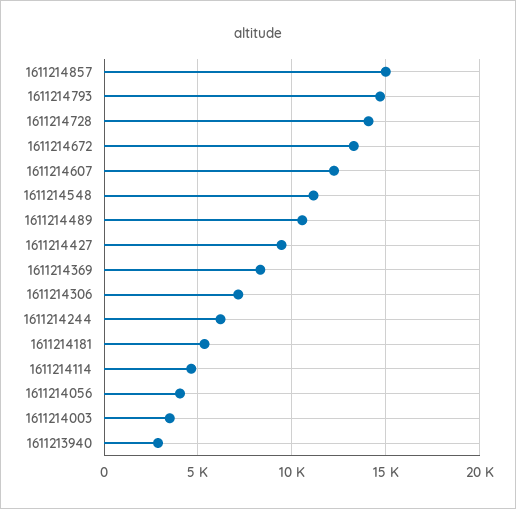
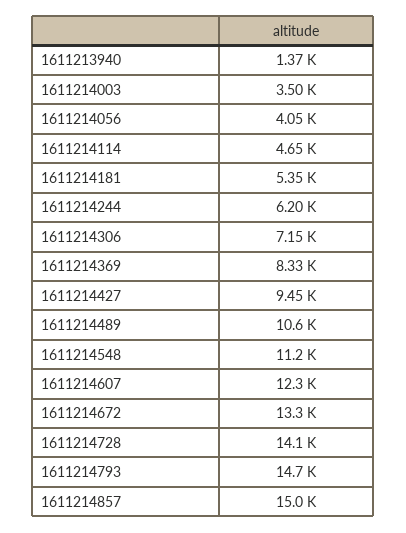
1611213940: 3000 -> 1370

